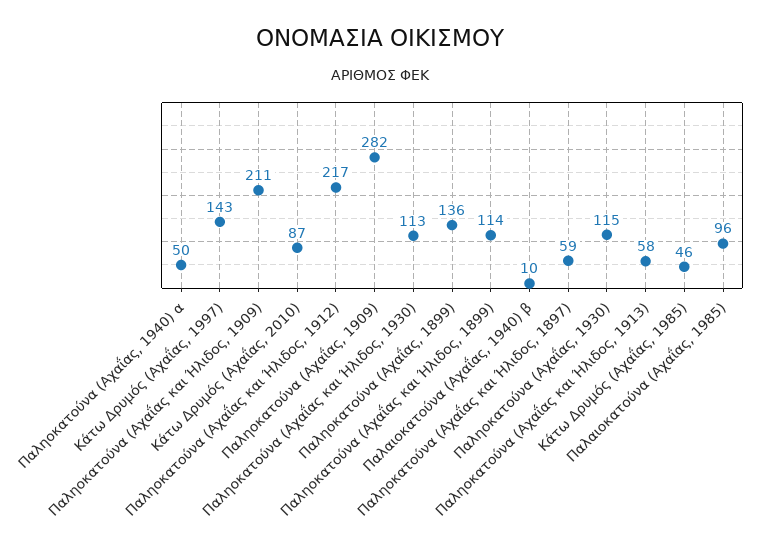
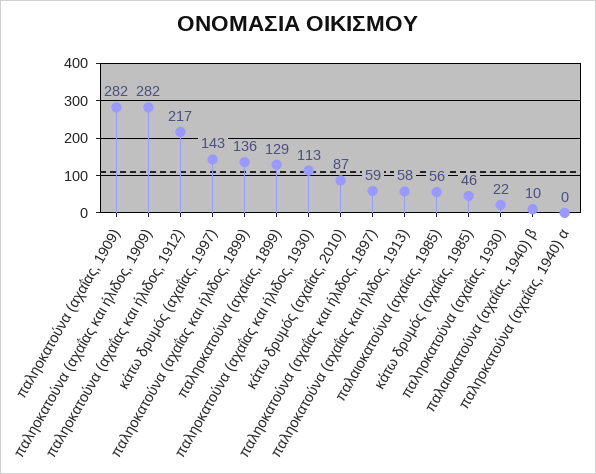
Παληοκατούνα (Αχαΐας, 1940) α: 50 -> 0
Παληοκατούνα (Αχαΐας και Ήλιδος, 1909): 211 -> 282
Παληοκατούνα (Αχαΐας, 1899): 136 -> 129
Παληοκατούνα (Αχαΐας και Ήλιδος, 1899): 114 -> 136
Παληοκατούνα (Αχαΐας, 1930): 115 -> 22
Παλαιοκατούνα (Αχαΐας, 1985): 96 -> 56

